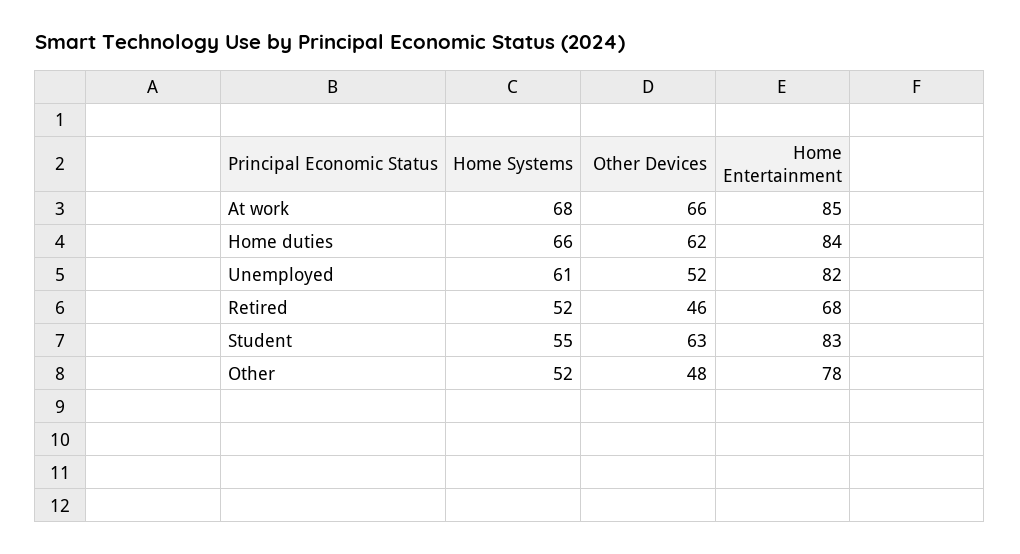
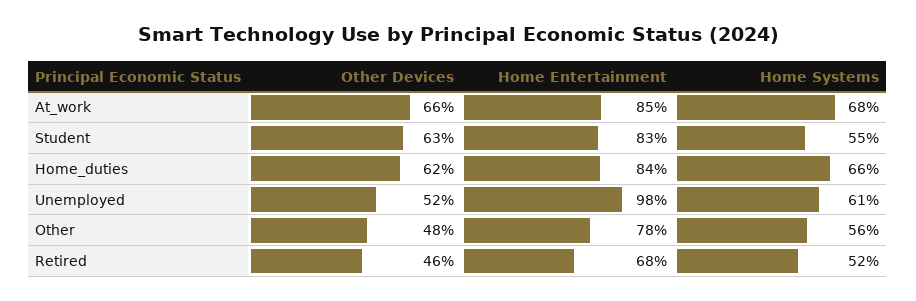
Home Entertainment, Unemployed: 82 -> 98
Home Systems, Other: 52 -> 56

